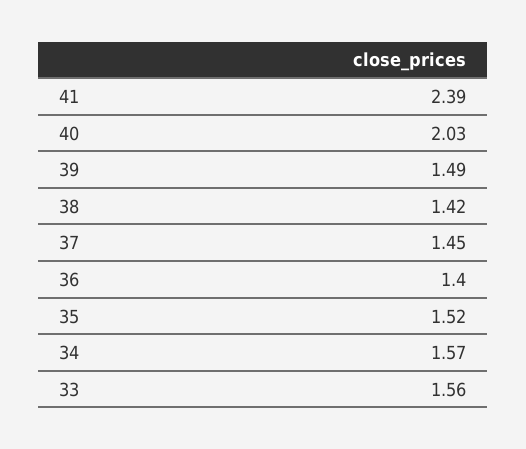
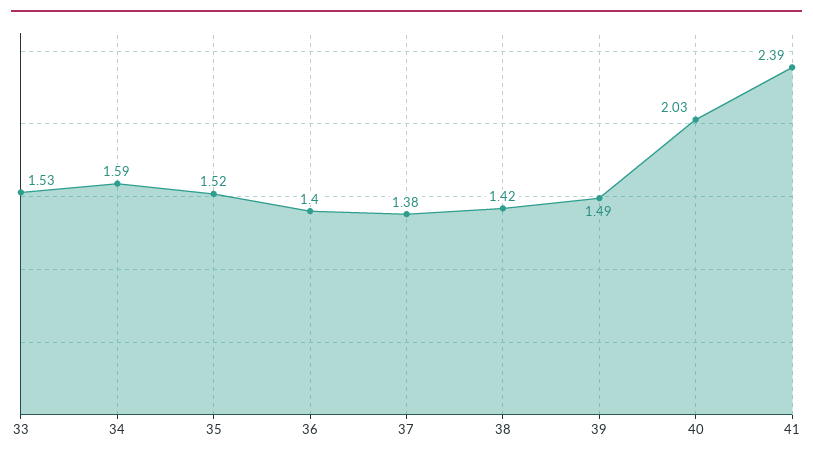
37: 1.45 -> 1.38
34: 1.57 -> 1.59
33: 1.56 -> 1.53

